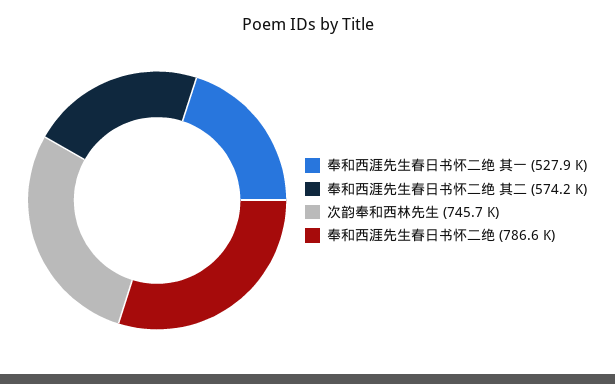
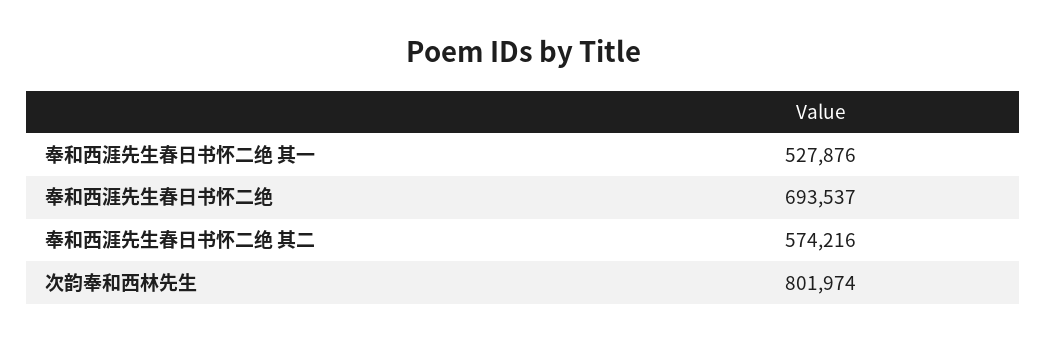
次韵奉和西林先生: 745700 -> 801974
奉和西涯先生春日书怀二绝: 786600 -> 693537

